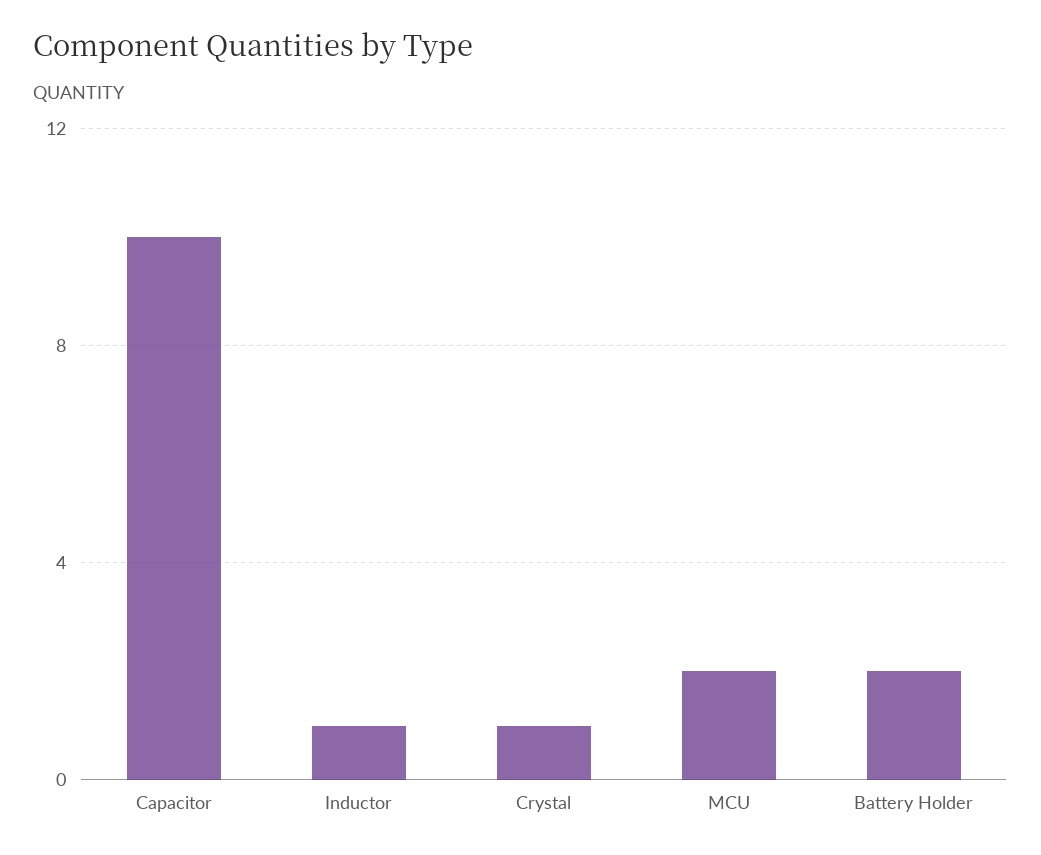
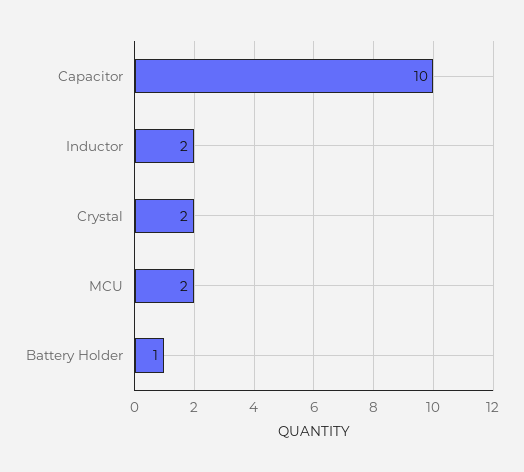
Inductor: 1 -> 2
Crystal: 1 -> 2
Battery Holder: 2 -> 1

